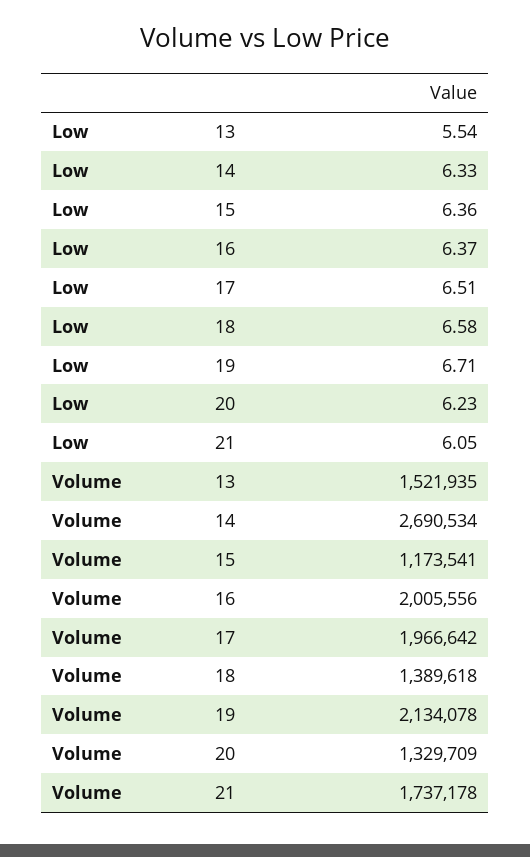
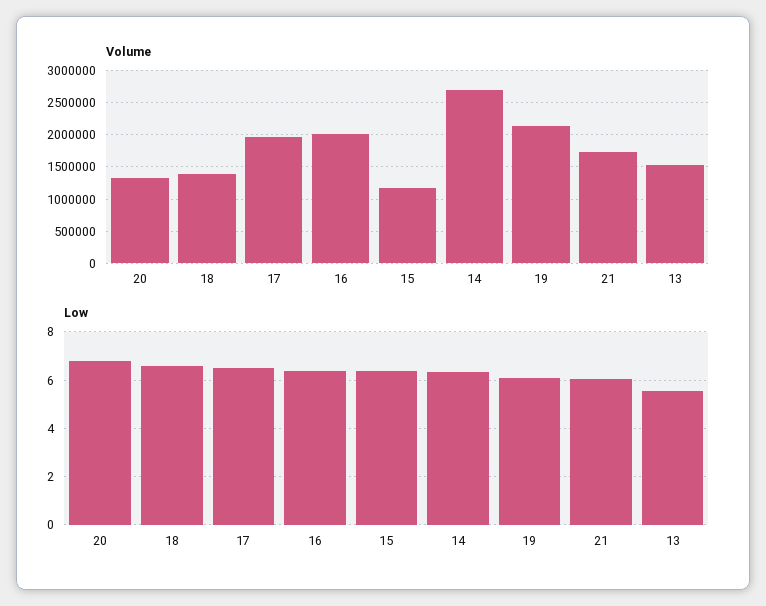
Low, 19: 6.71 -> 6
Low, 20: 6.23 -> 6.75

